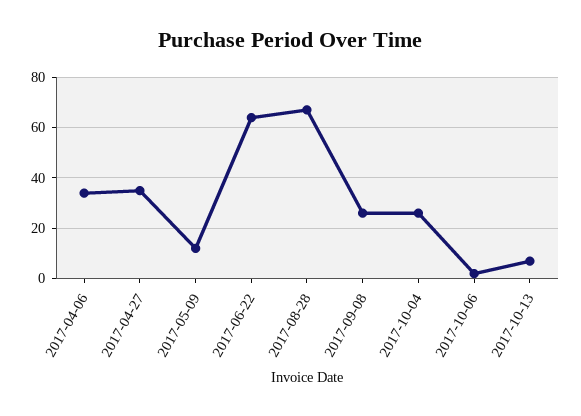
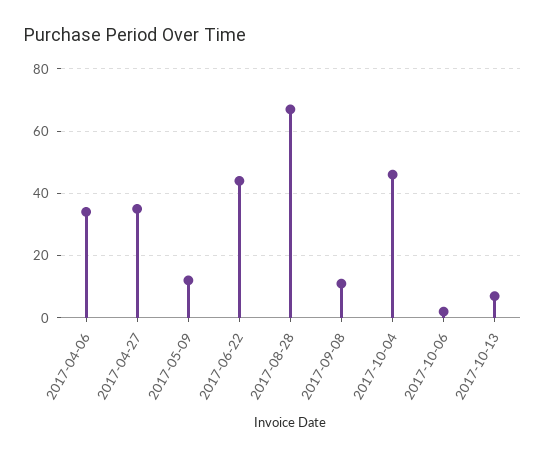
2017-06-22: 65 -> 45
2017-09-08: 25 -> 10
2017-10-04: 25 -> 45

